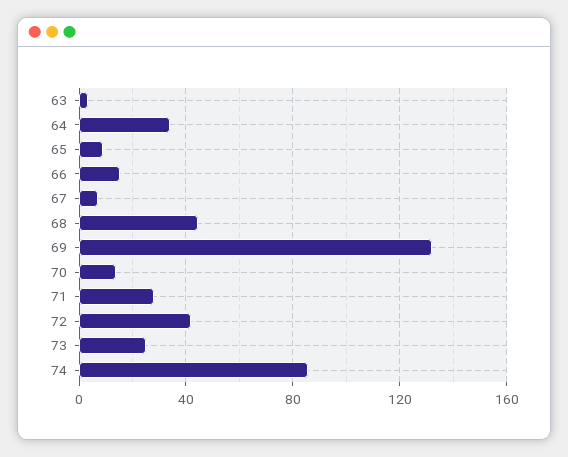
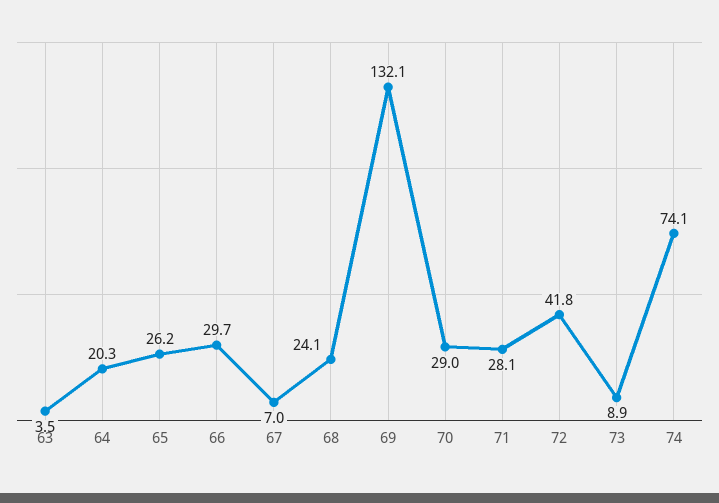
64: 35 -> 20.3
65: 10 -> 26.2
66: 15 -> 29.7
68: 45 -> 24.1
70: 15 -> 29
73: 25 -> 8.9
74: 85 -> 74.1

